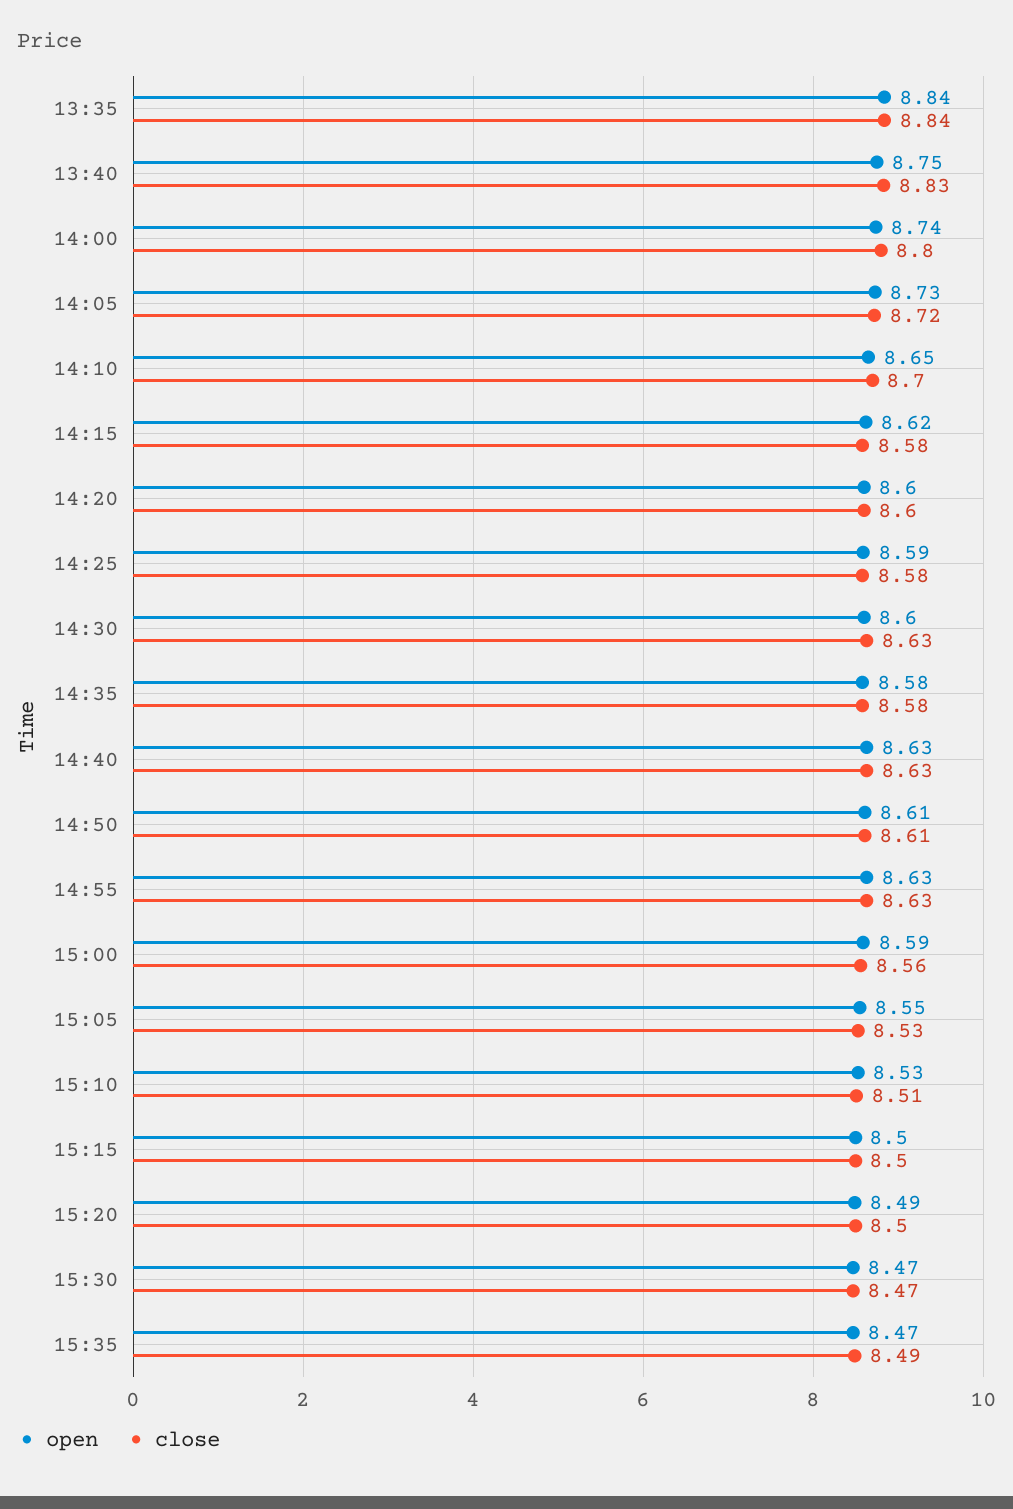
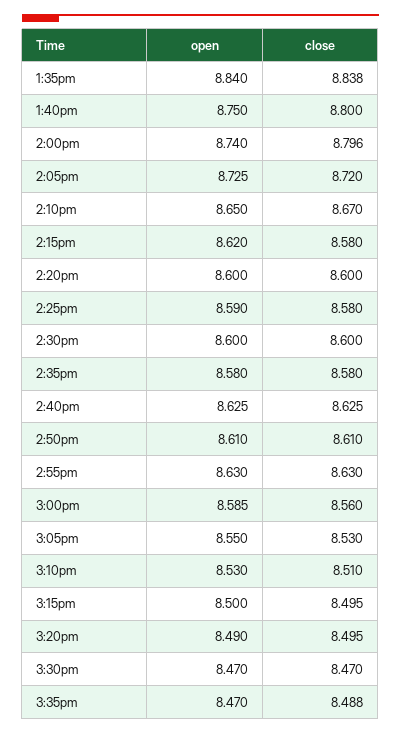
close, 13:40: 8.83 -> 8.8
close, 14:10: 8.7 -> 8.67
close, 14:30: 8.63 -> 8.6

